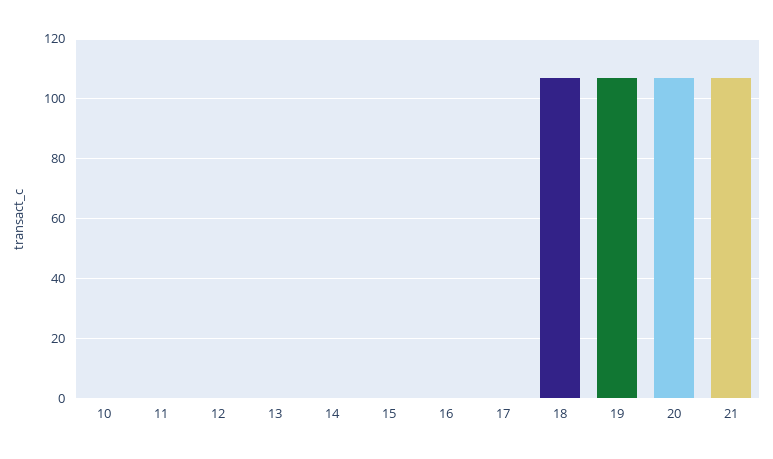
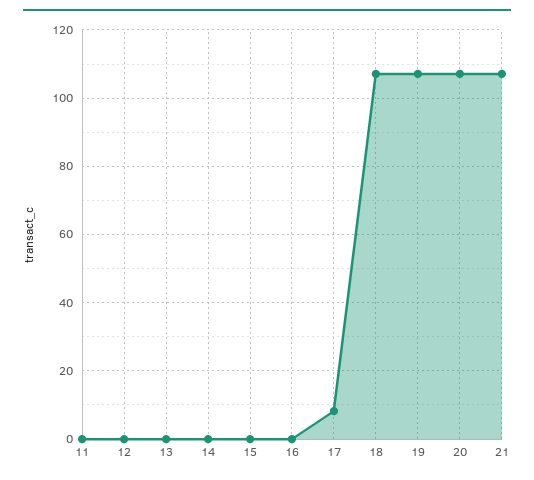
10: 0 -> none
17: 0 -> 8

